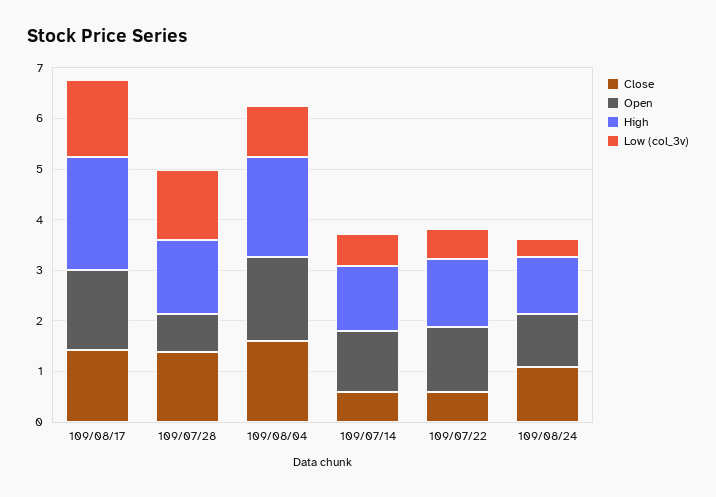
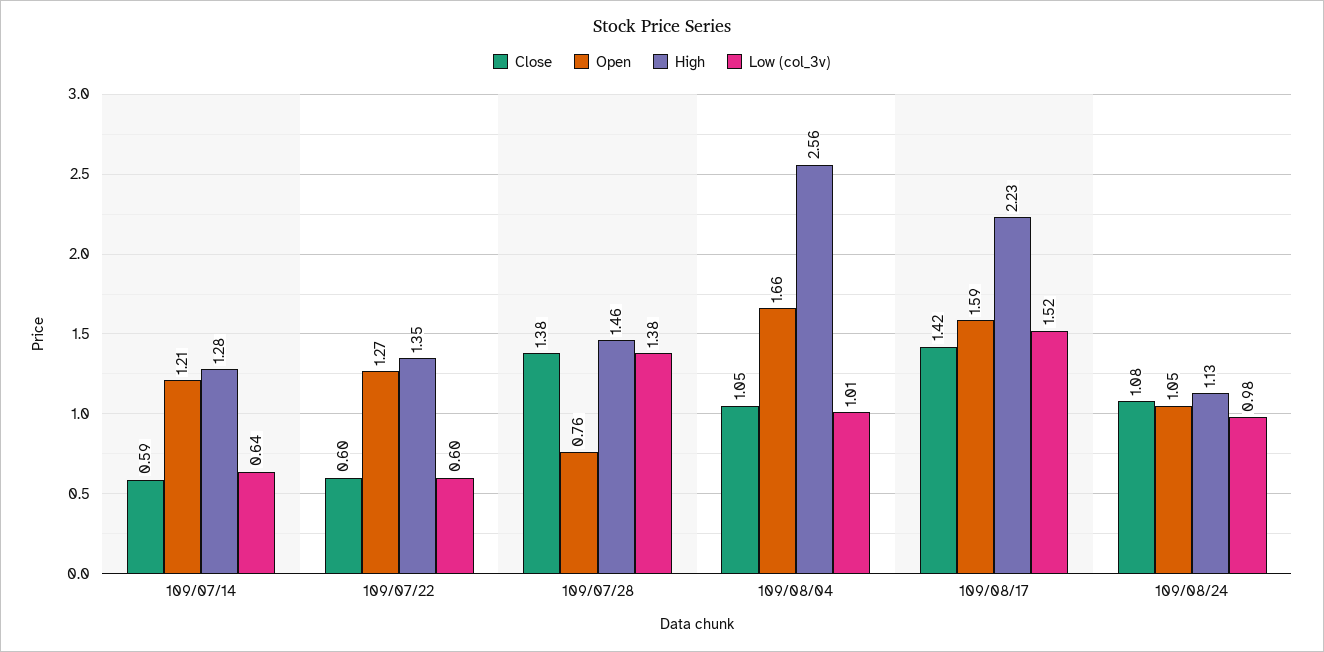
Close, 109/08/04: 1.6 -> 1.05
High, 109/08/04: 2 -> 2.56
Low (col_3v), 109/08/24: 0.4 -> 0.98

